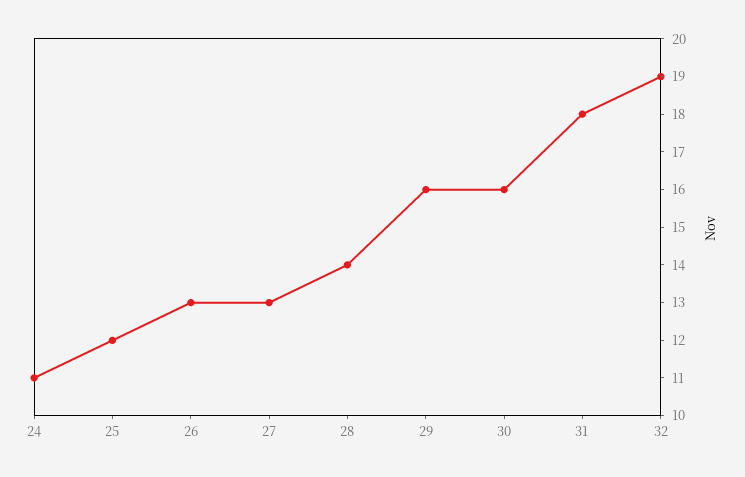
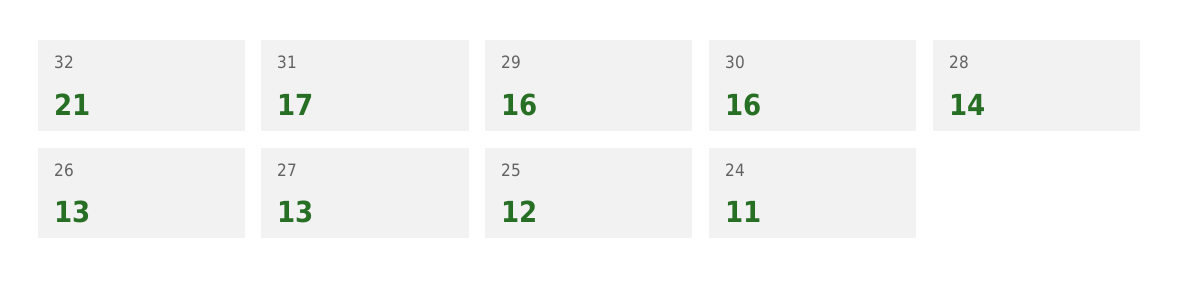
31: 18 -> 17
32: 19 -> 21

